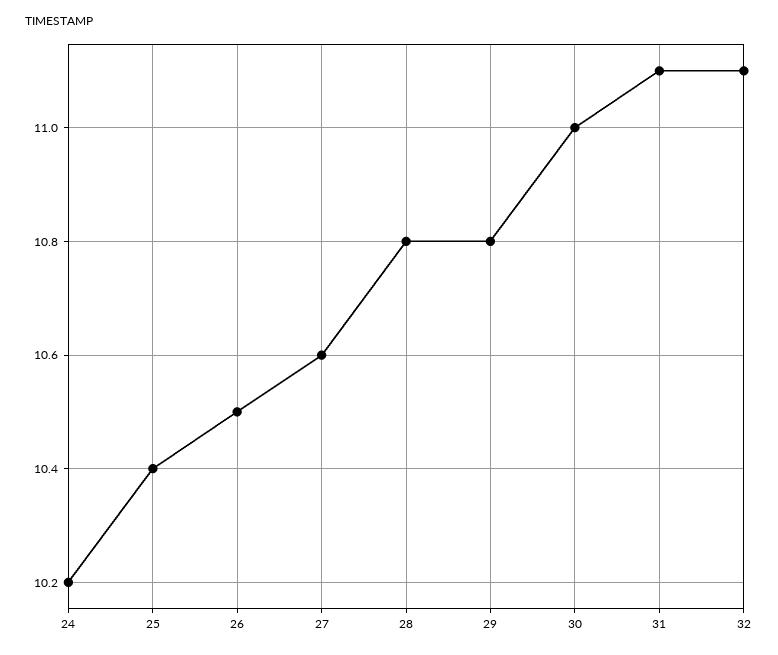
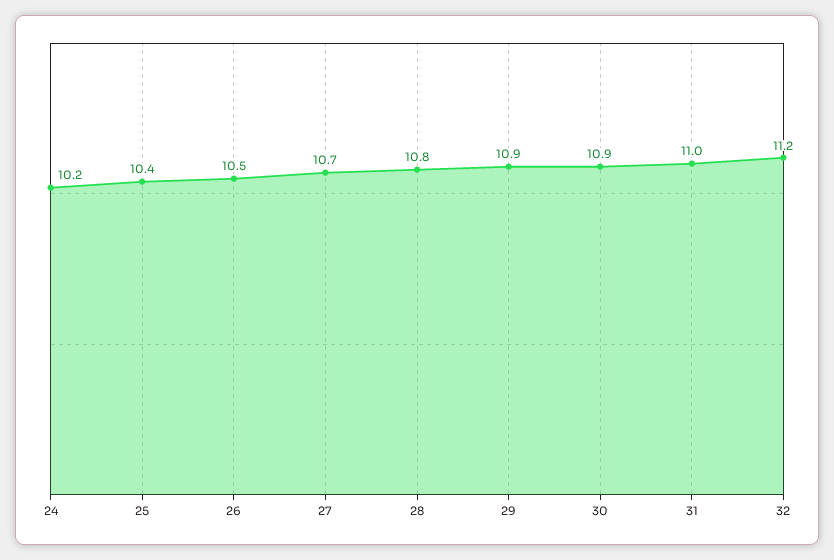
27: 10.6 -> 10.7
29: 10.8 -> 10.9
30: 11 -> 10.9
31: 11.1 -> 11
32: 11.1 -> 11.2

